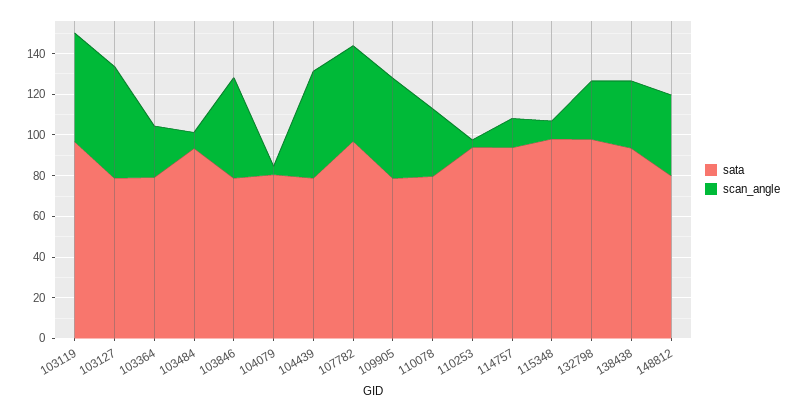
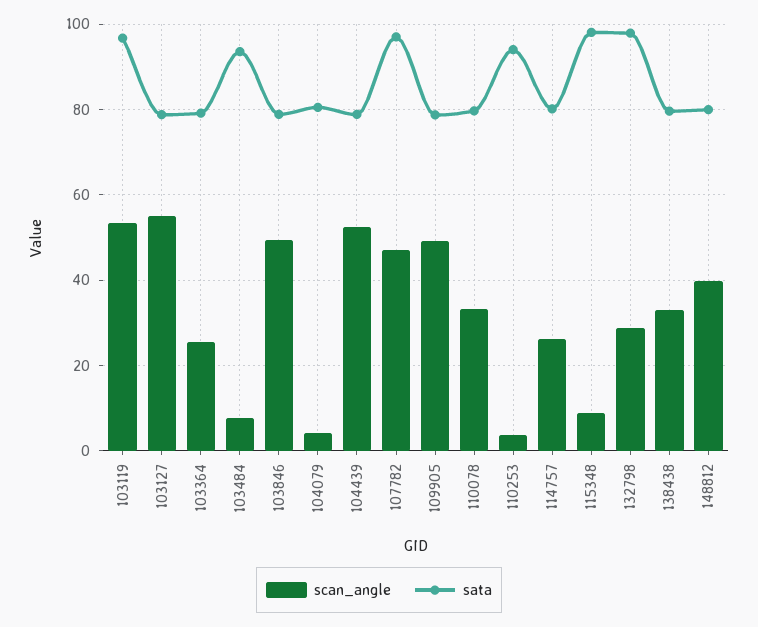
sata, 114757: 95 -> 80
scan_angle, 114757: 15 -> 26
sata, 138438: 95 -> 80

